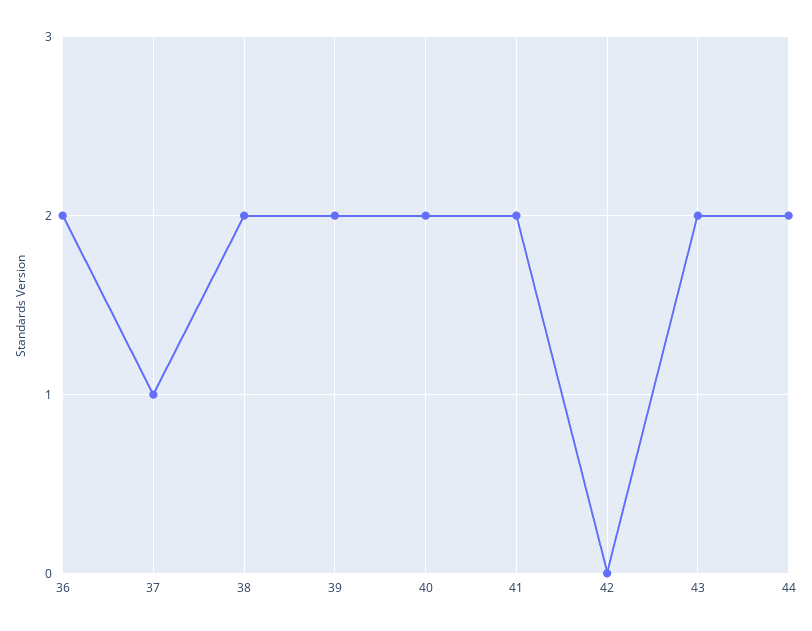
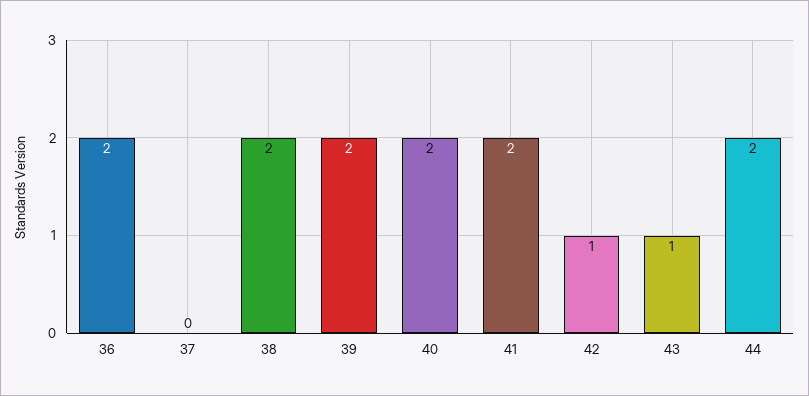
37: 1 -> 0
42: 0 -> 1
43: 2 -> 1

